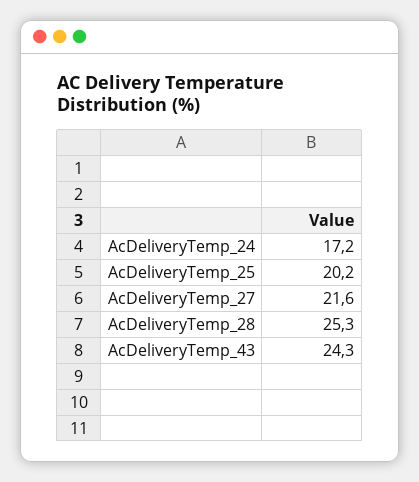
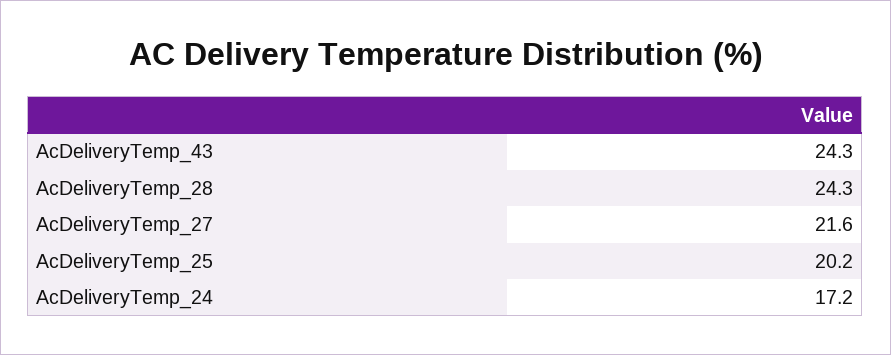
AcDeliveryTemp_28: 25.3 -> 24.3

